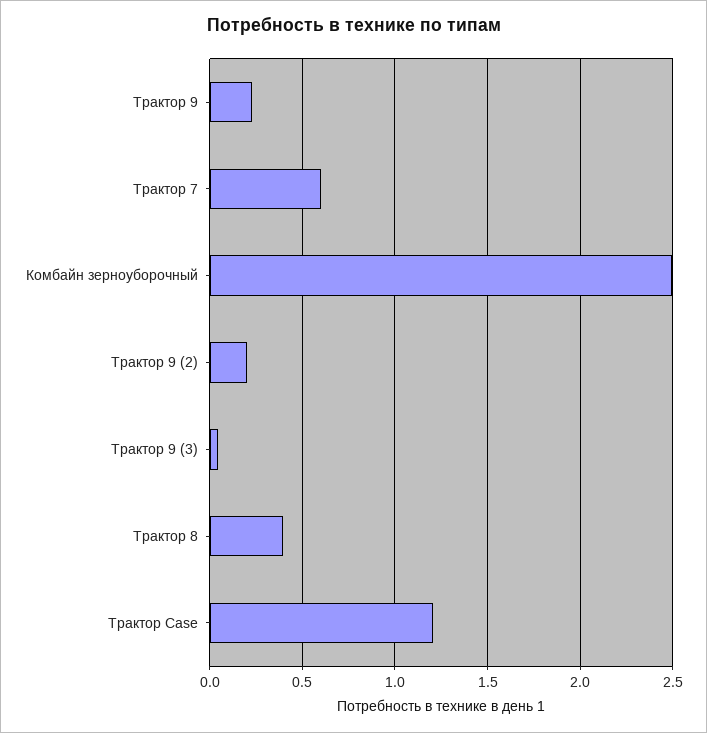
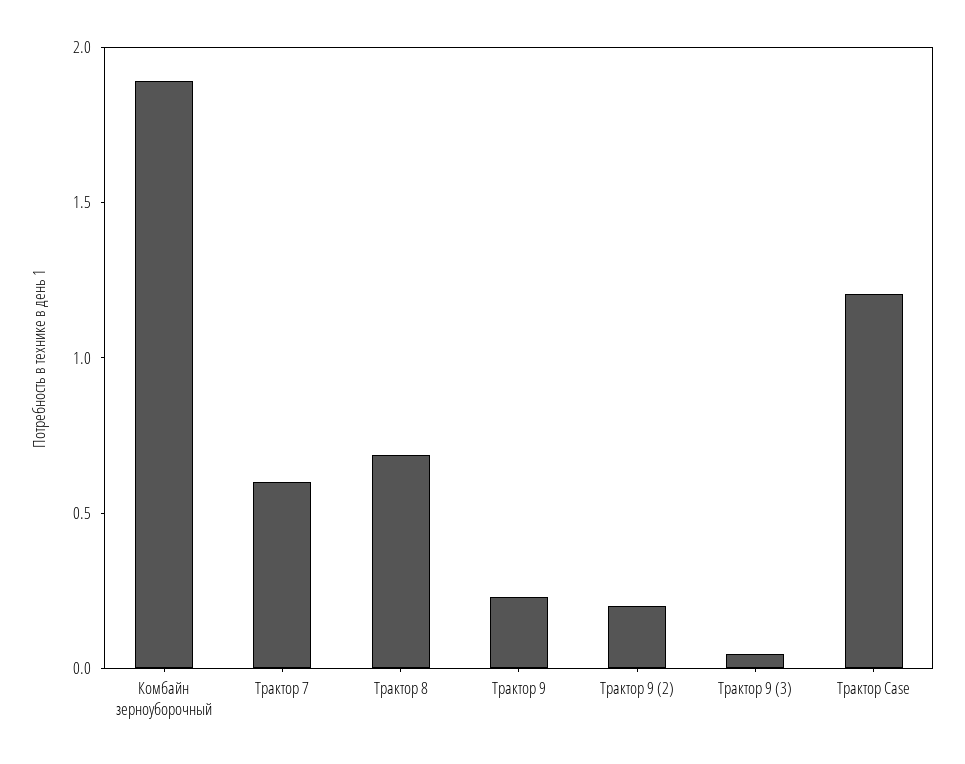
Комбайн зерноуборочный: 2.5 -> 1.9
Трактор 8: 0.4 -> 0.7

